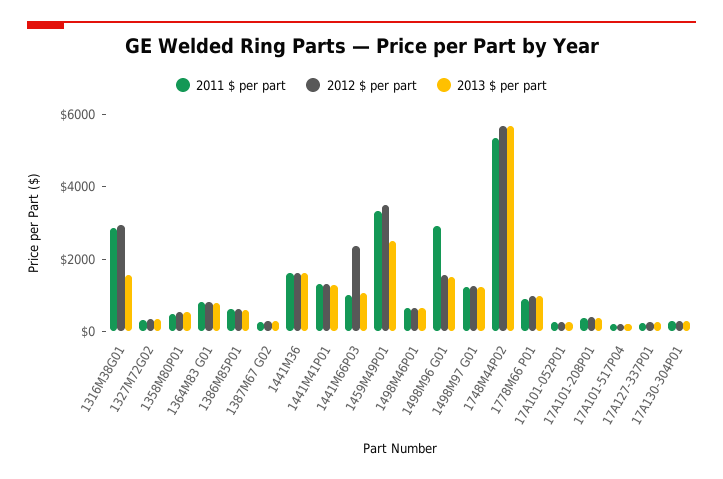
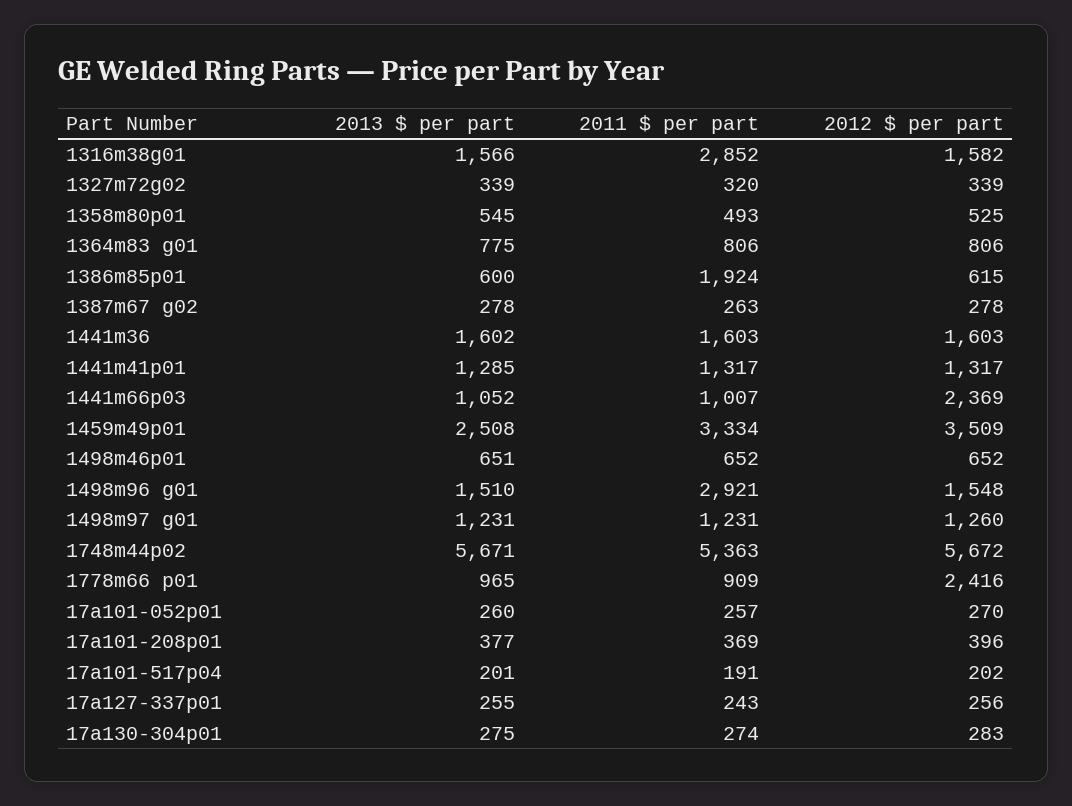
2012 $ per part, 1316M38G01: 3000 -> 1582
2011 $ per part, 1386M85P01: 500 -> 1924
2012 $ per part, 1778M66 P01: 1000 -> 2416

